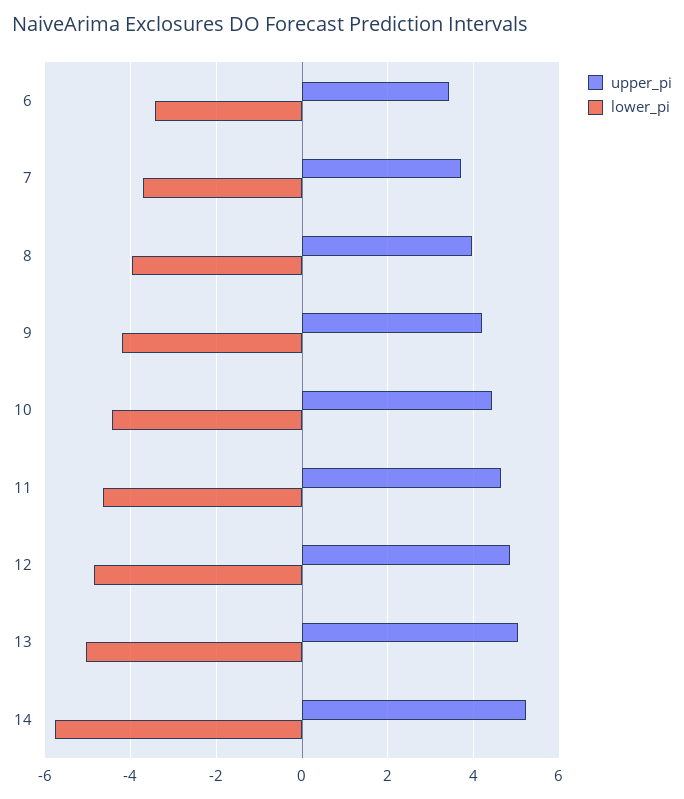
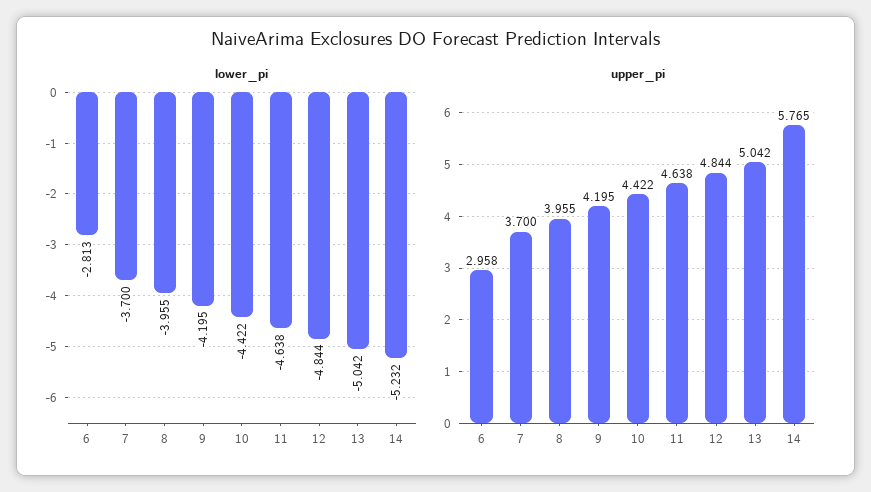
upper_pi, 6: 3.4 -> 2.958
lower_pi, 6: -3.4 -> -2.813
upper_pi, 14: 5.2 -> 5.765
lower_pi, 14: -5.8 -> -5.232

